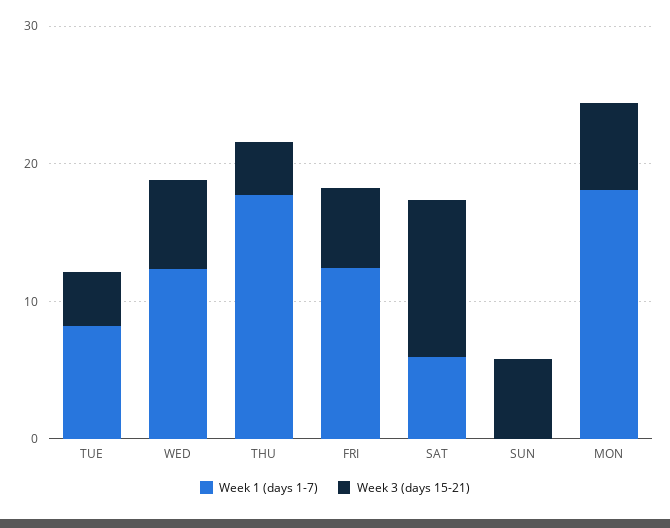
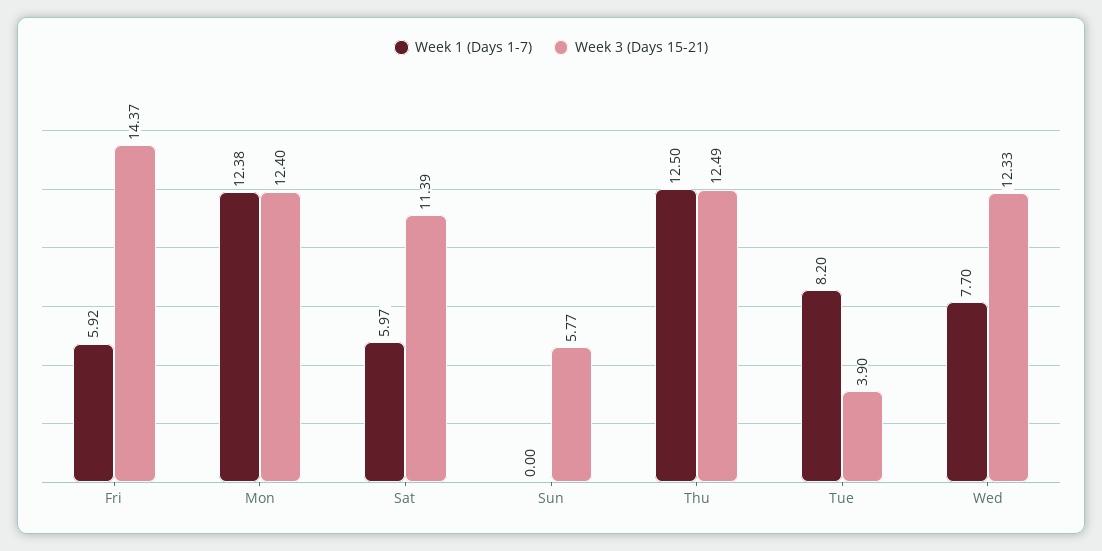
Week 1 (days 1-7), WED: 12 -> 7.7
Week 3 (days 15-21), WED: 6 -> 12.33
Week 1 (days 1-7), THU: 18 -> 12.5
Week 3 (days 15-21), THU: 4 -> 12.49
Week 1 (days 1-7), FRI: 12 -> 5.92
Week 3 (days 15-21), FRI: 6 -> 14.37
Week 1 (days 1-7), MON: 18 -> 12.38
Week 3 (days 15-21), MON: 6 -> 12.4

